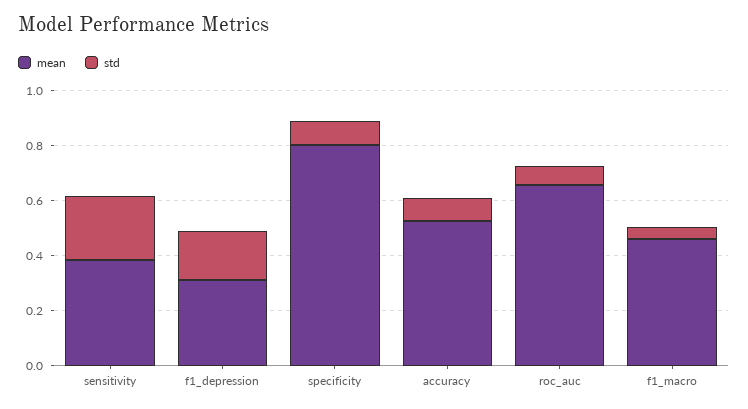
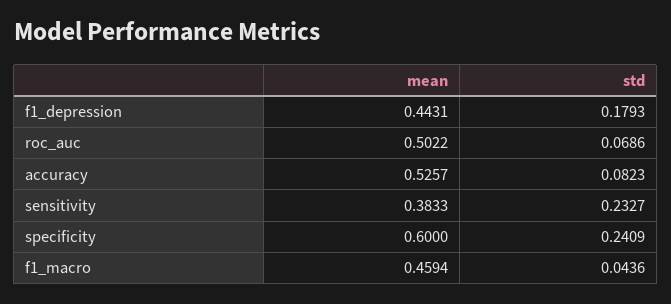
mean, f1_depression: 0.3 -> 0.4431
mean, specificity: 0.8 -> 0.6
std, specificity: 0.1 -> 0.2409
mean, roc_auc: 0.65 -> 0.5022

